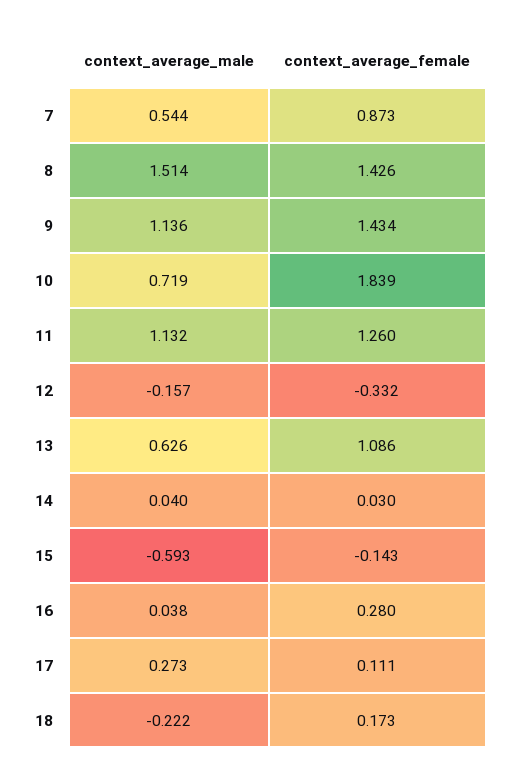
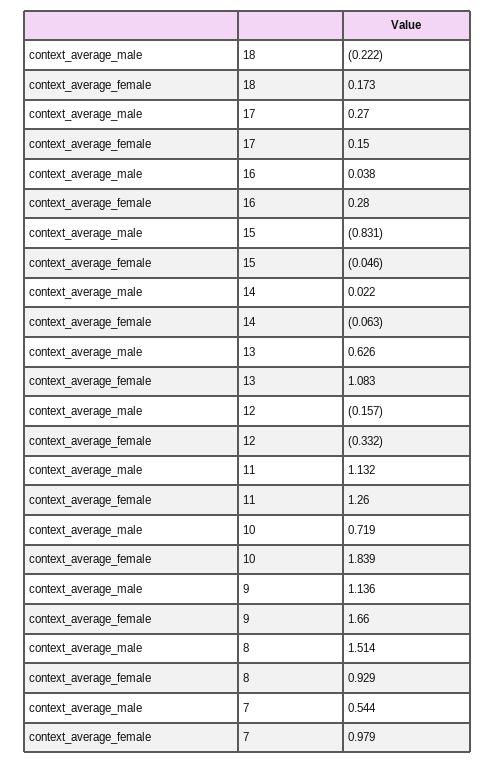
context_average_female, 7: 0.873 -> 0.979
context_average_female, 8: 1.426 -> 0.929
context_average_female, 9: 1.434 -> 1.66
context_average_female, 13: 1.086 -> 1.083
context_average_male, 14: 0.04 -> 0.022
context_average_female, 14: 0.03 -> -0.063
context_average_male, 15: -0.593 -> -0.831
context_average_female, 15: -0.143 -> -0.046
context_average_male, 17: 0.273 -> 0.27
context_average_female, 17: 0.111 -> 0.15

